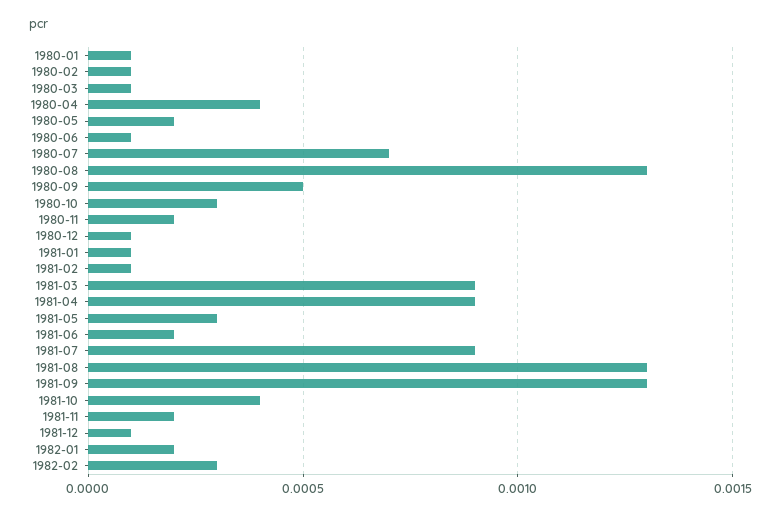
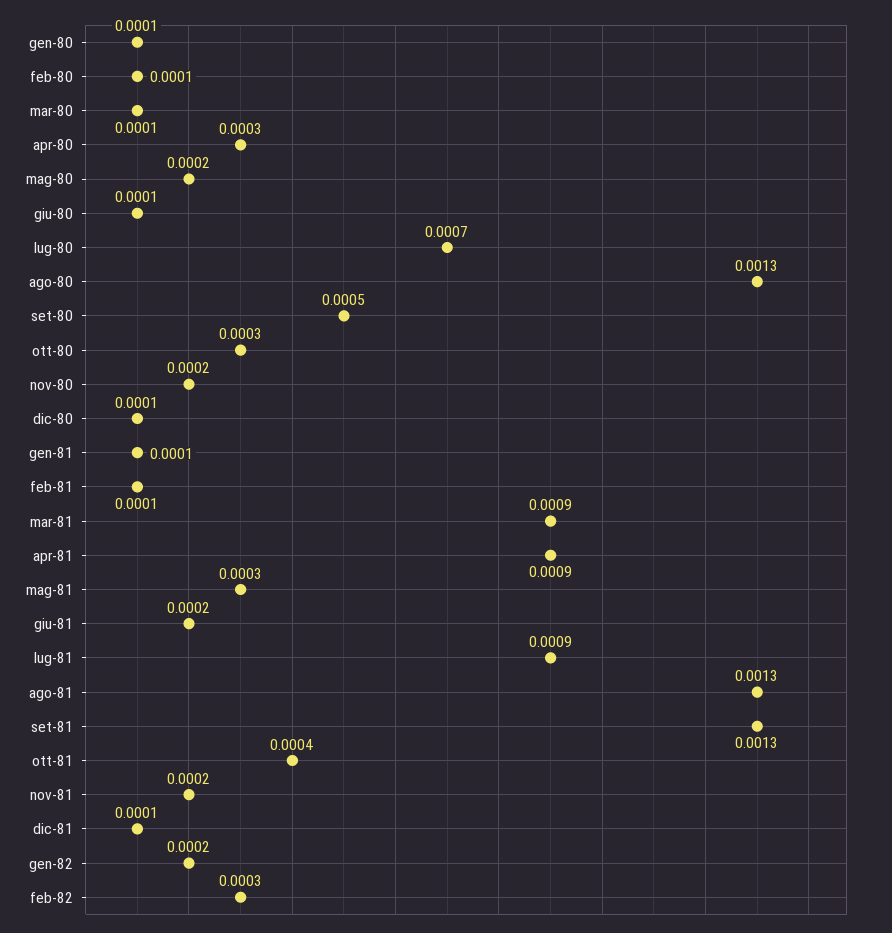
1980-04: 0.0004 -> 0.0003

